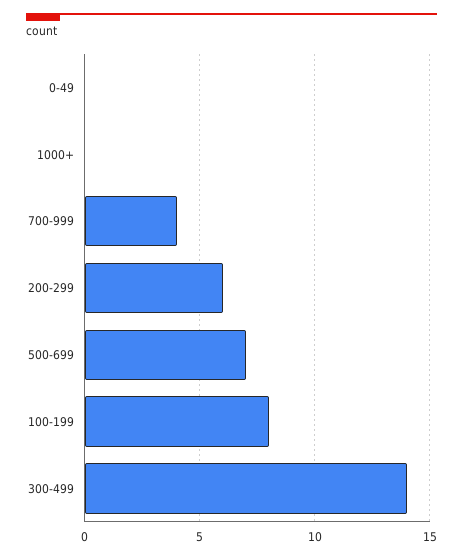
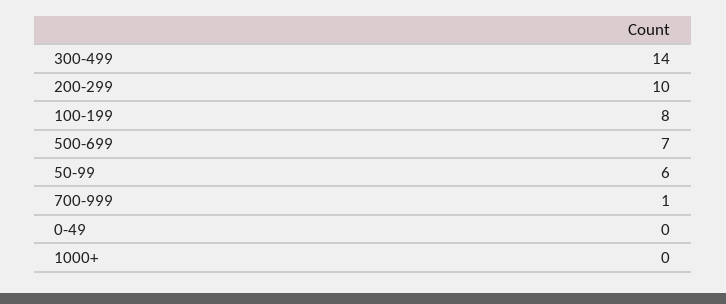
700-999: 4 -> 1
200-299: 6 -> 10
50-99: none -> 6

